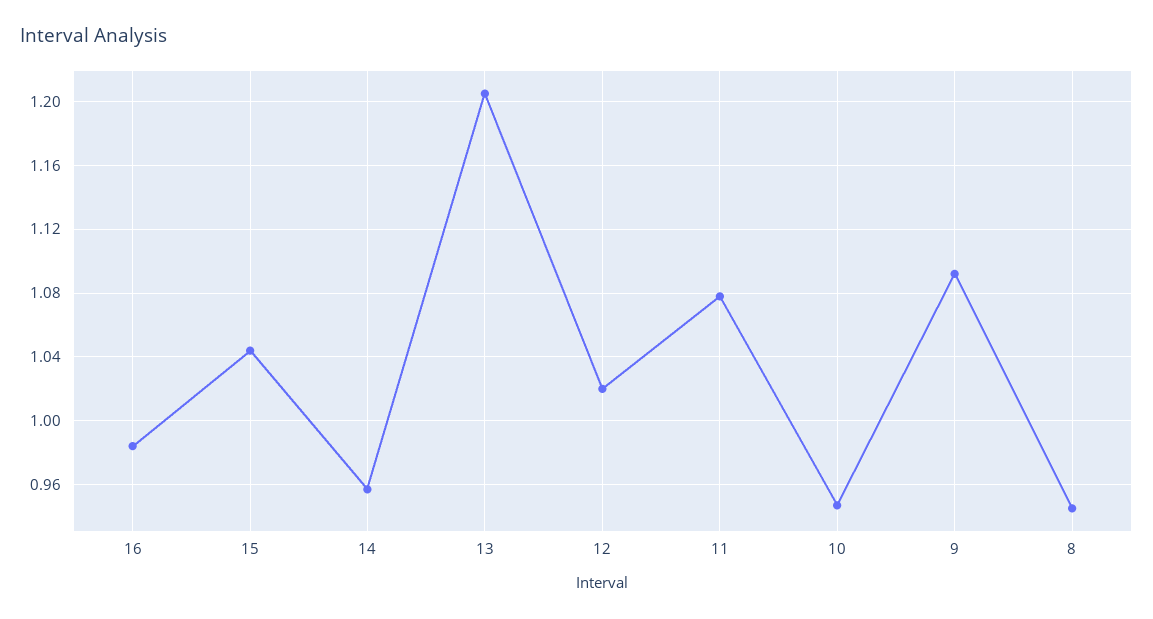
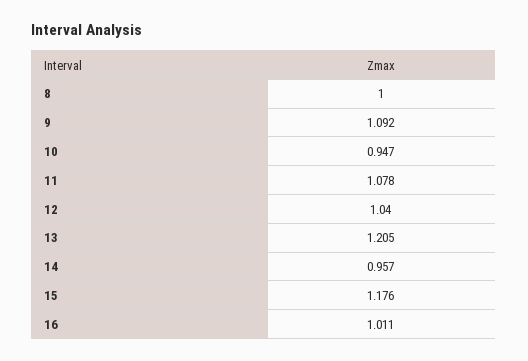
16: 0.985 -> 1.011
15: 1.045 -> 1.176
12: 1.02 -> 1.04
8: 0.945 -> 1

